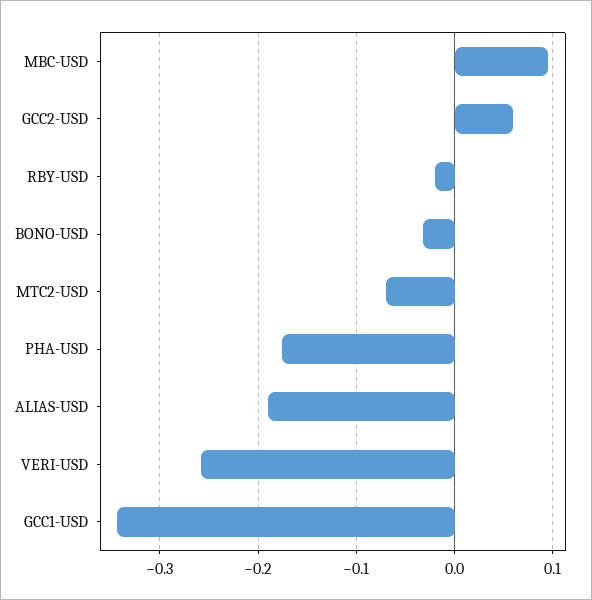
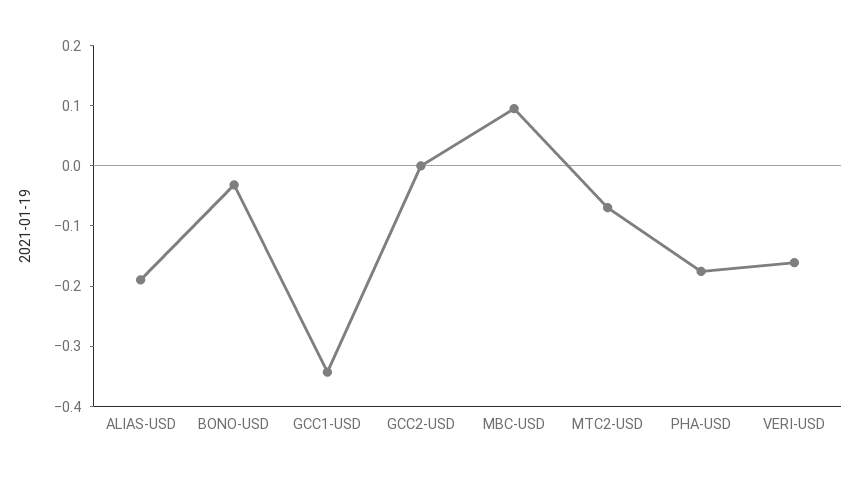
GCC2-USD: 0.06 -> 0
RBY-USD: -0.02 -> none
VERI-USD: -0.26 -> -0.16

